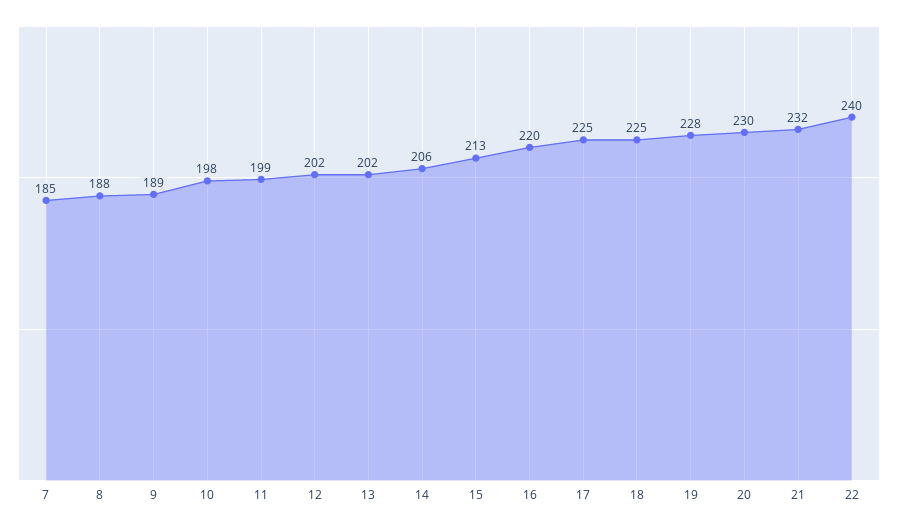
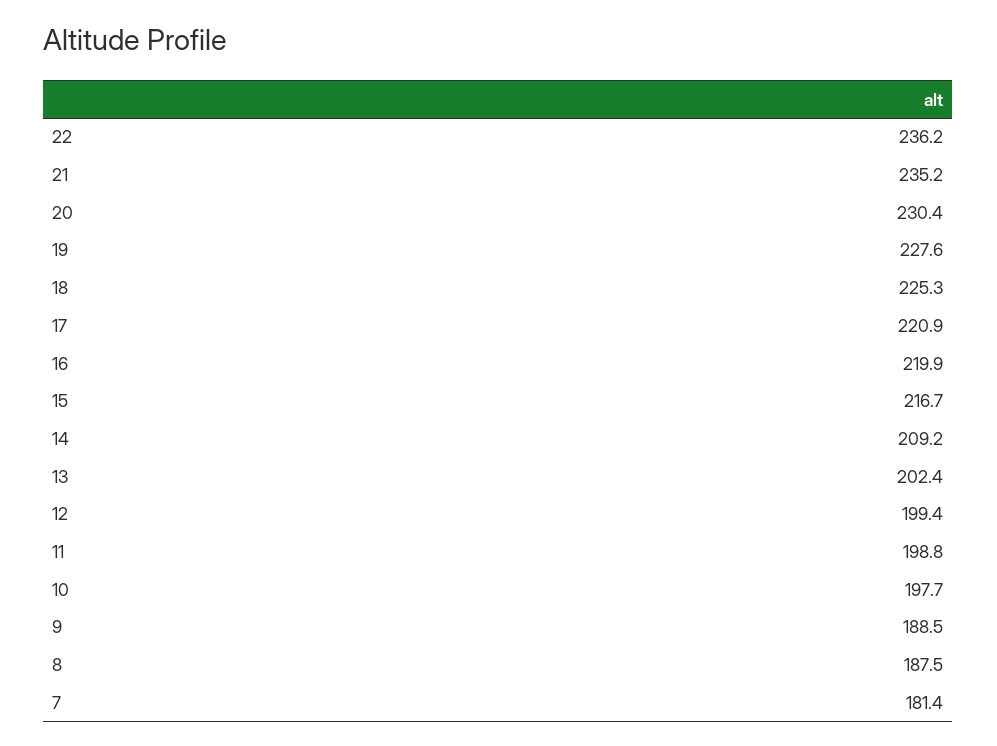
7: 185 -> 181.4
12: 202 -> 199.4
14: 206 -> 209.2
15: 213 -> 216.7
17: 225 -> 220.9
21: 232 -> 235.2
22: 240 -> 236.2

